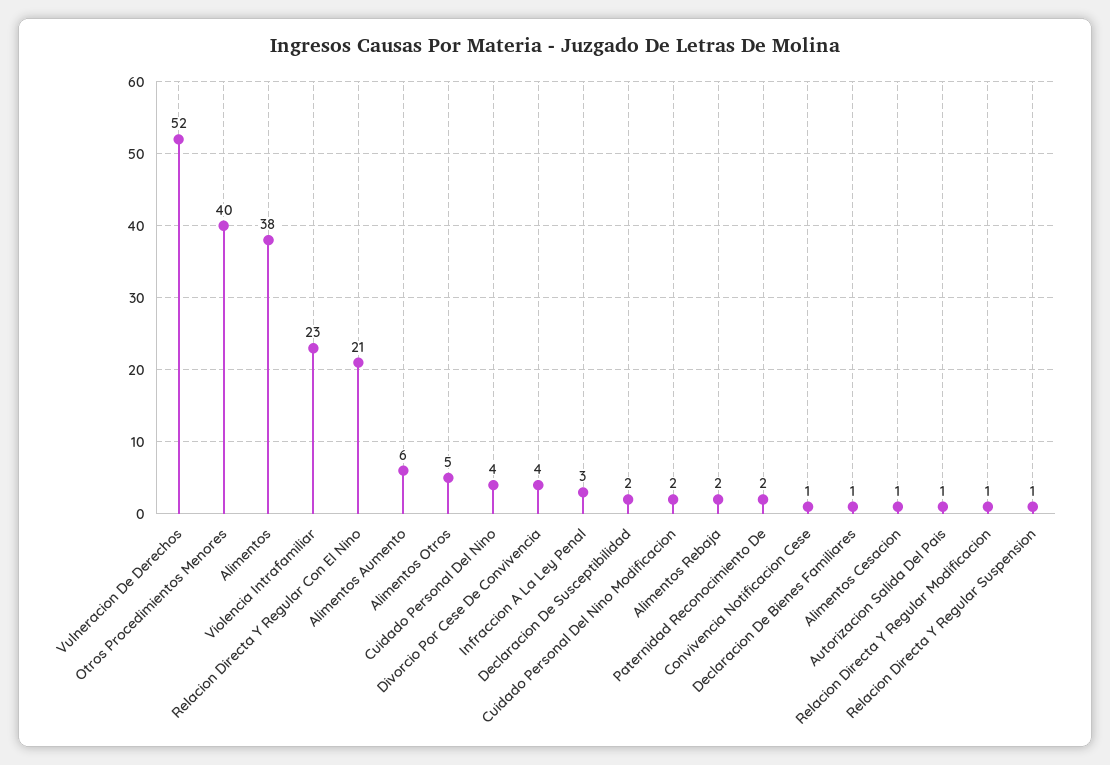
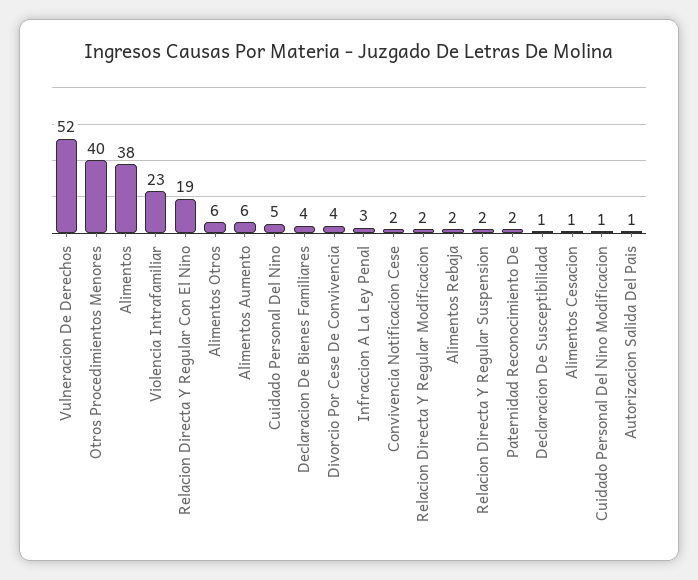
Relacion Directa Y Regular Con El Nino: 21 -> 19
Alimentos Otros: 5 -> 6
Cuidado Personal Del Nino: 4 -> 5
Declaracion De Susceptibilidad: 2 -> 1
Cuidado Personal Del Nino Modificacion: 2 -> 1
Convivencia Notificacion Cese: 1 -> 2
Declaracion De Bienes Familiares: 1 -> 4
Relacion Directa Y Regular Modificacion: 1 -> 2
Relacion Directa Y Regular Suspension: 1 -> 2

